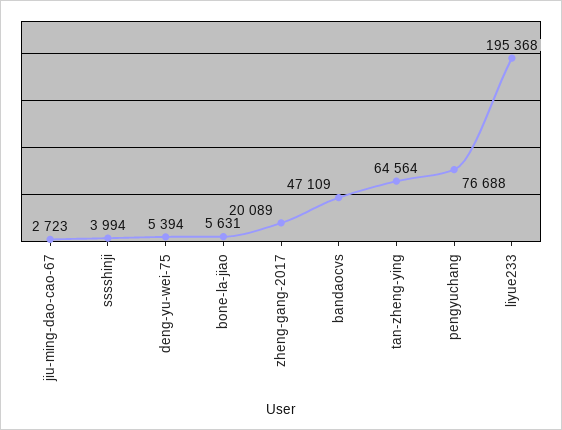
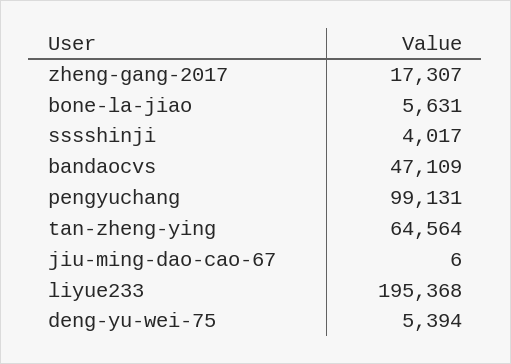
jiu-ming-dao-cao-67: 2723 -> 6
sssshinji: 3994 -> 4017
zheng-gang-2017: 20089 -> 17307
pengyuchang: 76688 -> 99131

